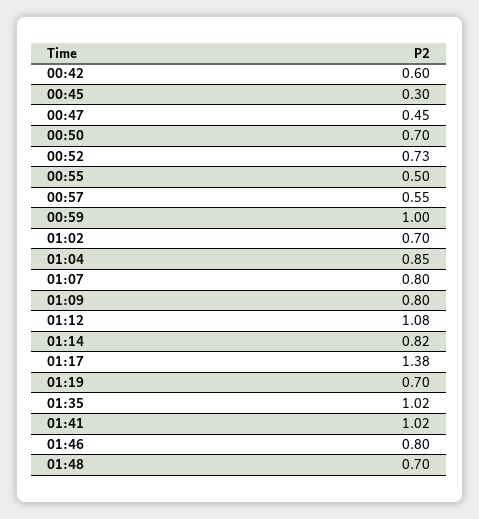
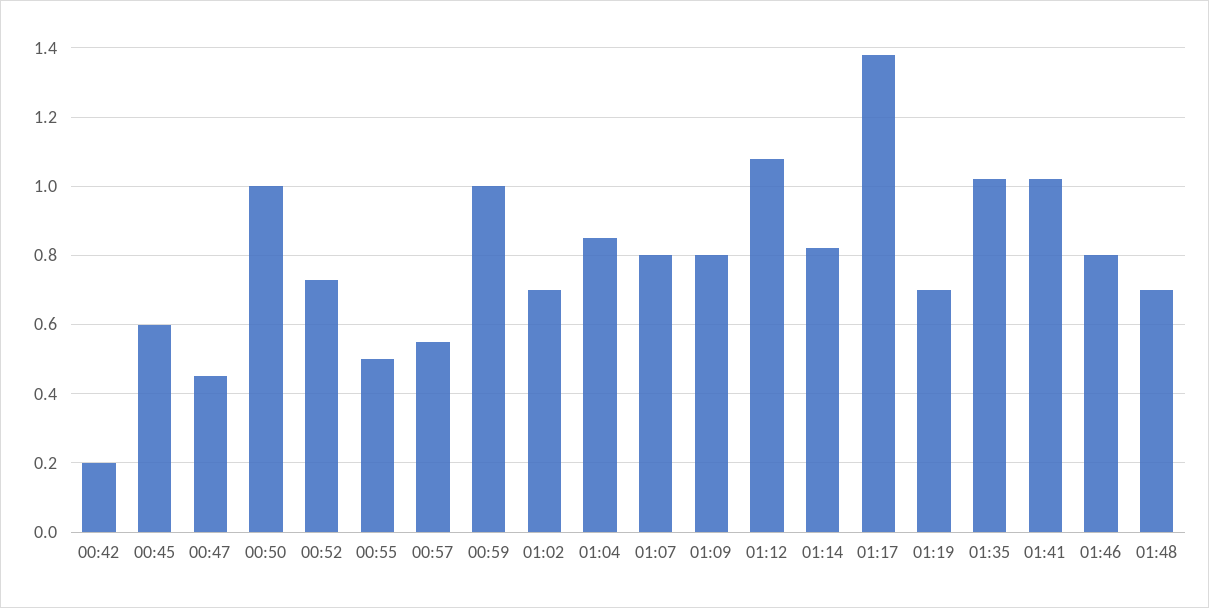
00:42: 0.6 -> 0.2
00:45: 0.3 -> 0.6
00:50: 0.7 -> 1

